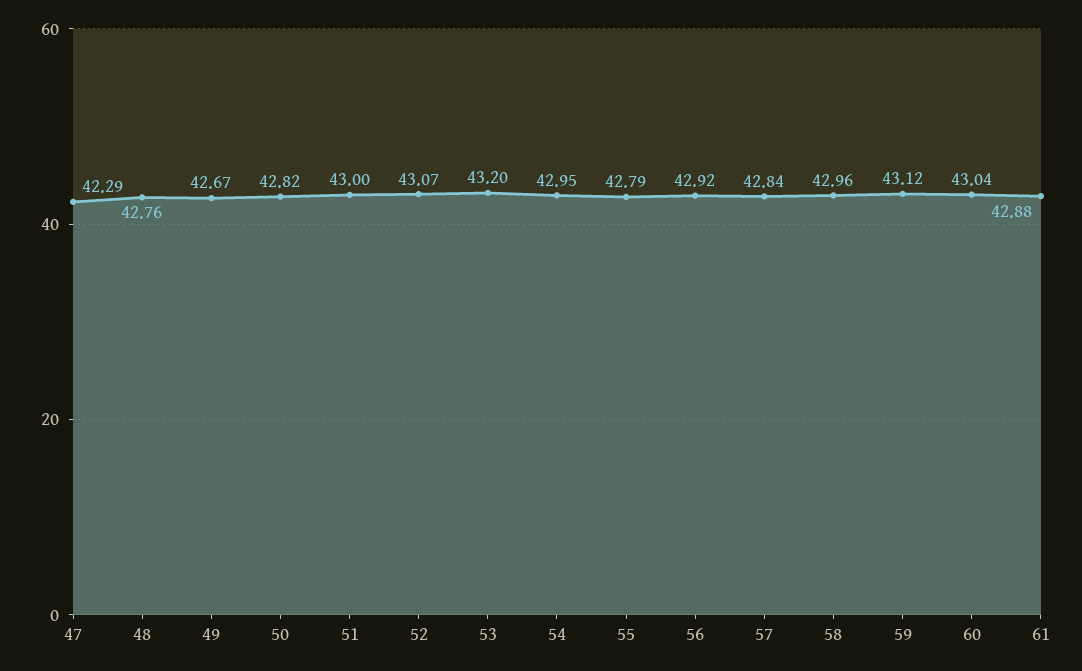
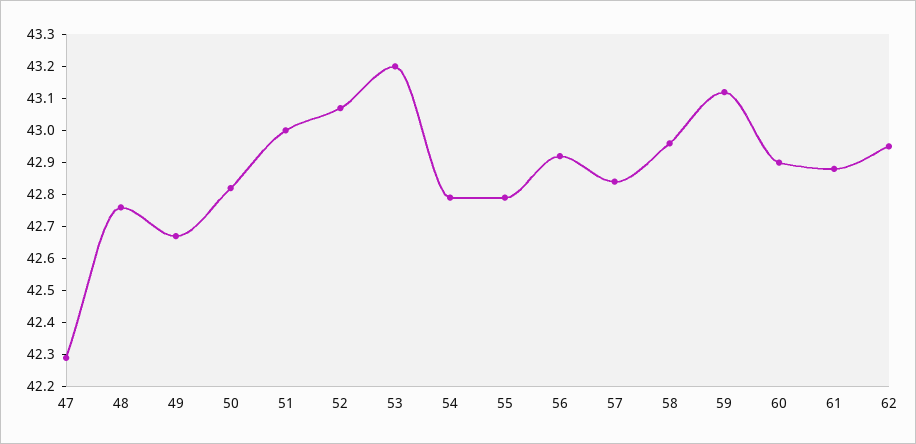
54: 42.95 -> 42.8
60: 43.04 -> 42.9
62: none -> 42.95

